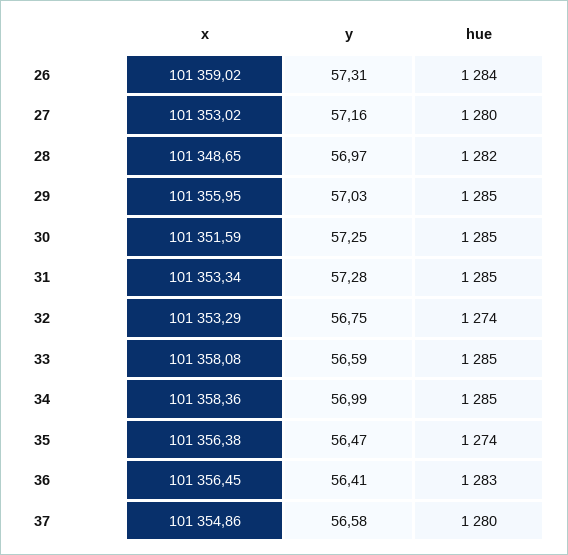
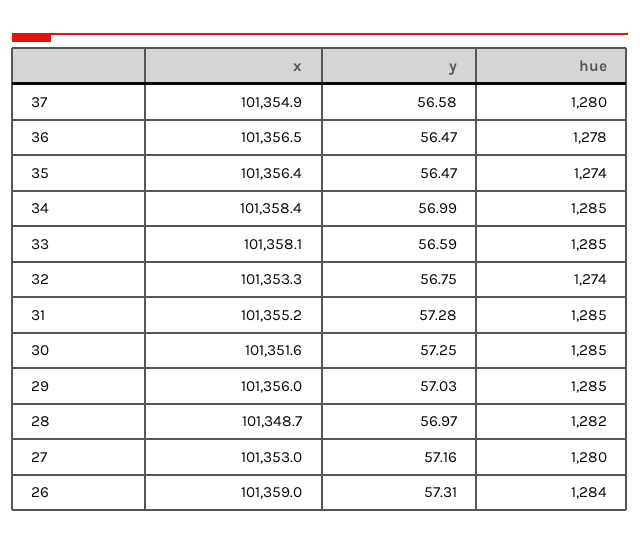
x, 31: 101353.34 -> 101355.2
y, 36: 56.41 -> 56.47
hue, 36: 1283 -> 1278

